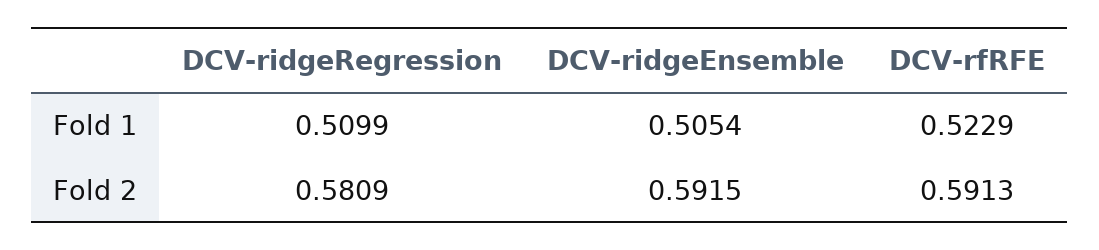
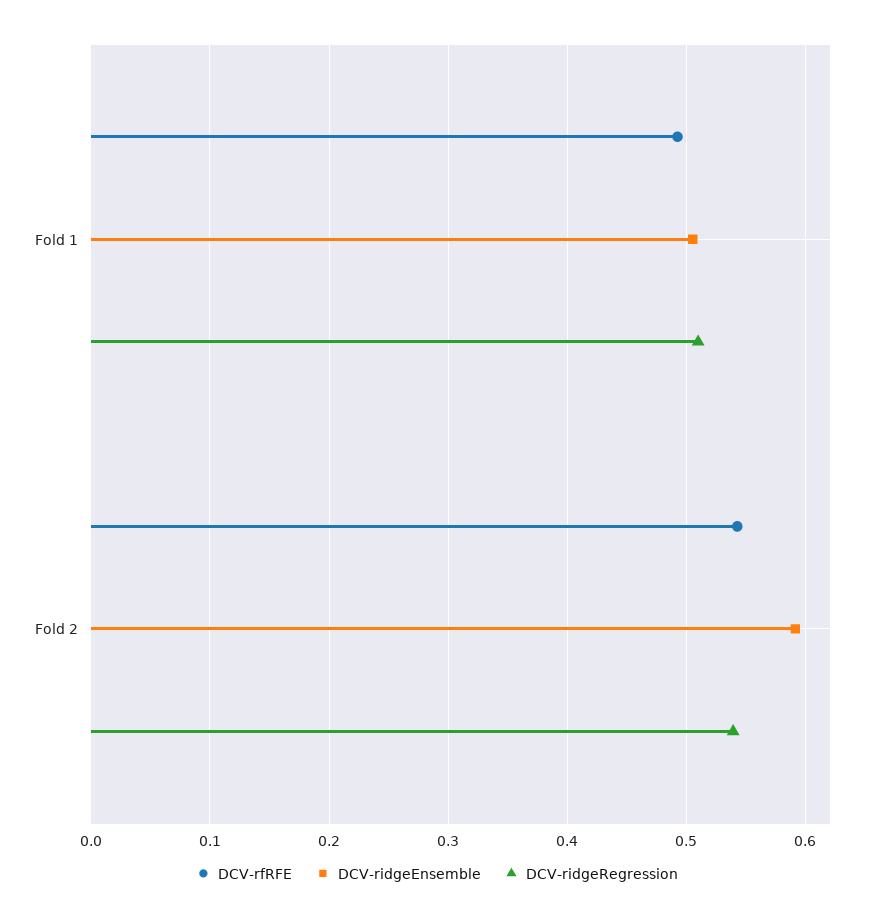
DCV-rfRFE, Fold 1: 0.5229 -> 0.49
DCV-ridgeRegression, Fold 2: 0.5809 -> 0.54
DCV-rfRFE, Fold 2: 0.5913 -> 0.54

